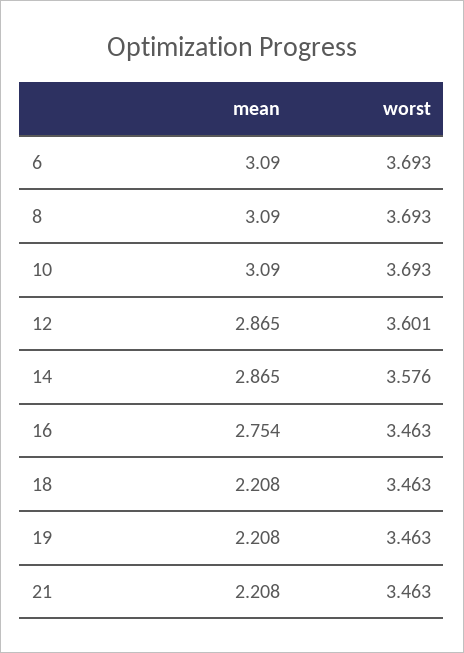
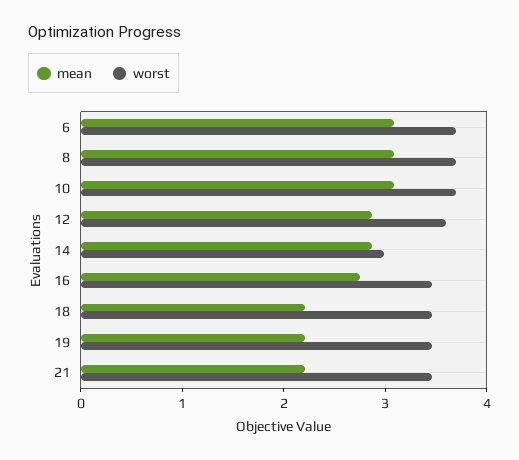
worst, 14: 3.576 -> 3

